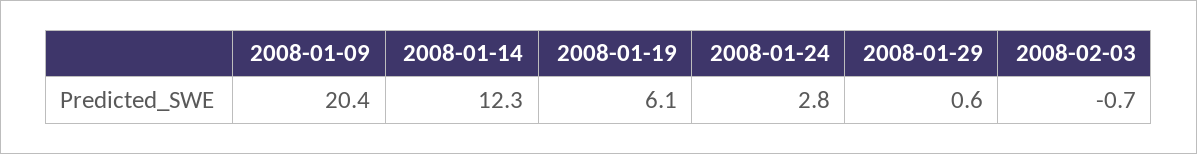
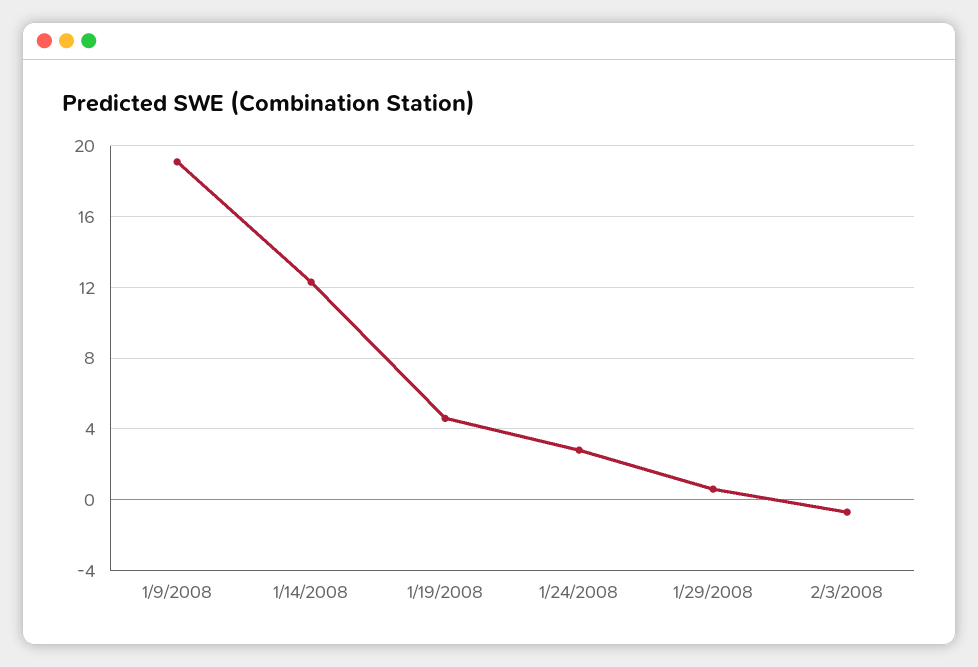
2008-01-09: 20.4 -> 19
2008-01-19: 6.1 -> 4.5

